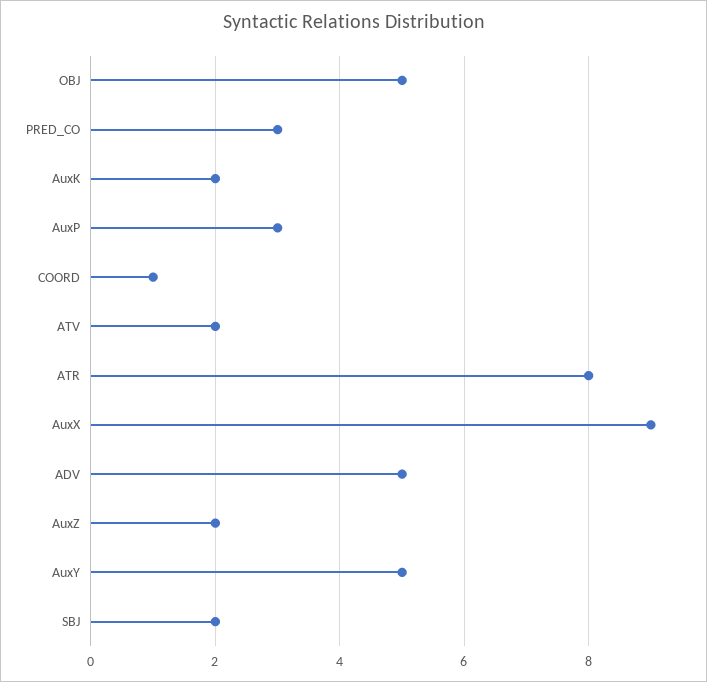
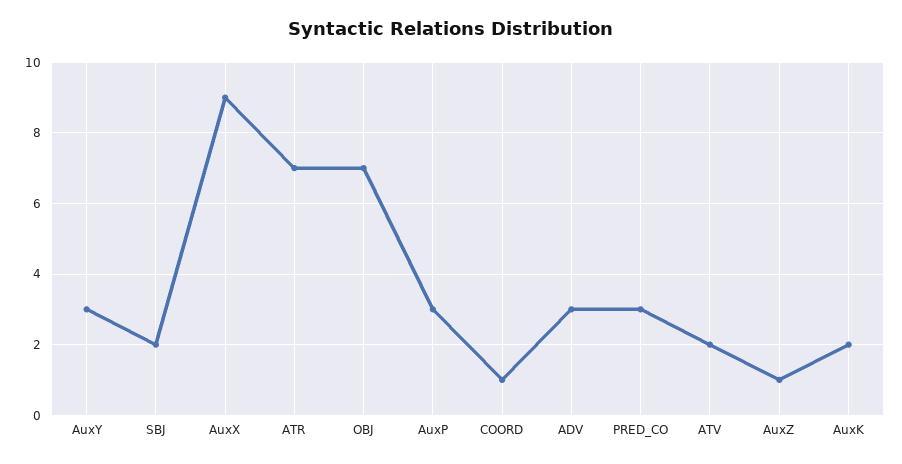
OBJ: 5 -> 7
ATR: 8 -> 7
ADV: 5 -> 3
AuxZ: 2 -> 1
AuxY: 5 -> 3

